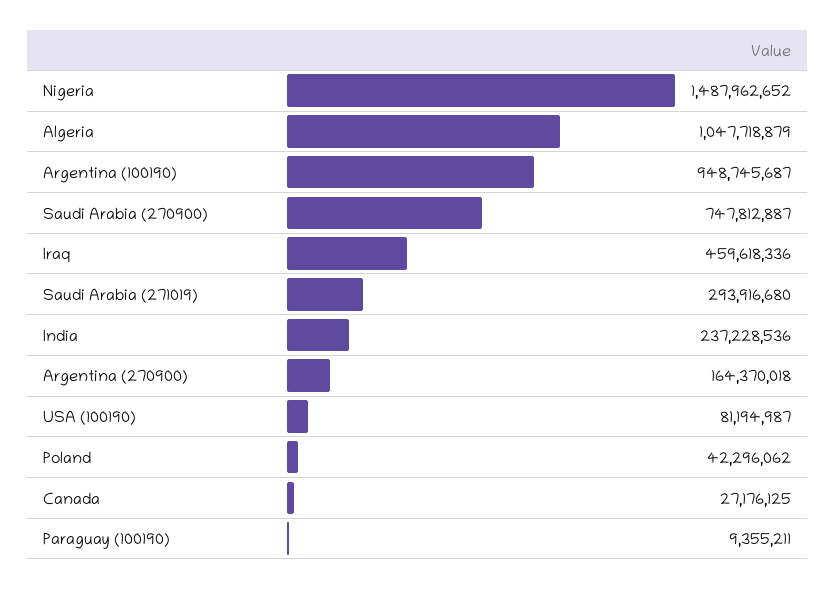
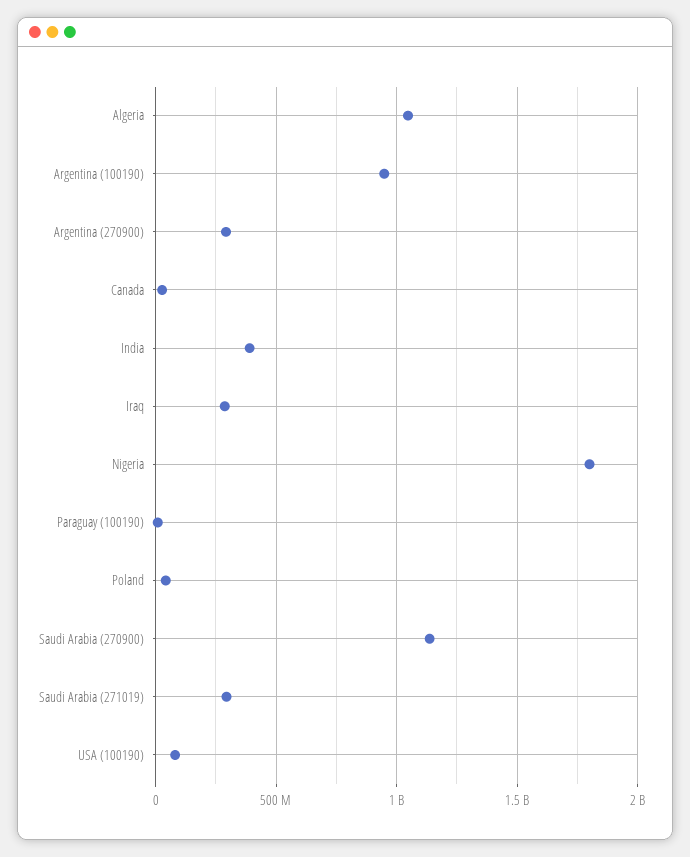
Nigeria: 1487962652 -> 1800000000
Saudi Arabia (270900): 747812887 -> 1150000000
Iraq: 459618336 -> 300000000
India: 237228536 -> 400000000
Argentina (270900): 164370018 -> 300000000

